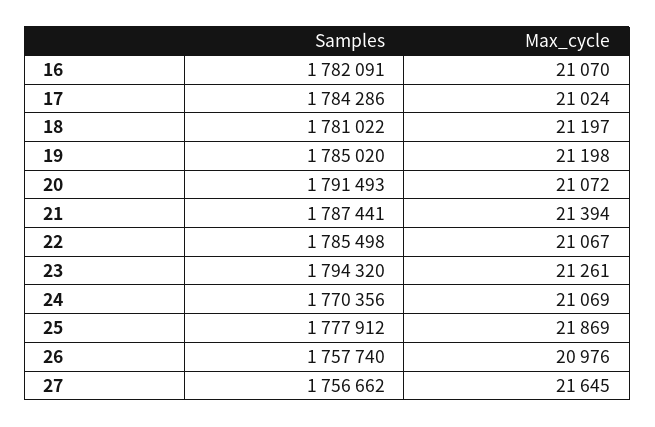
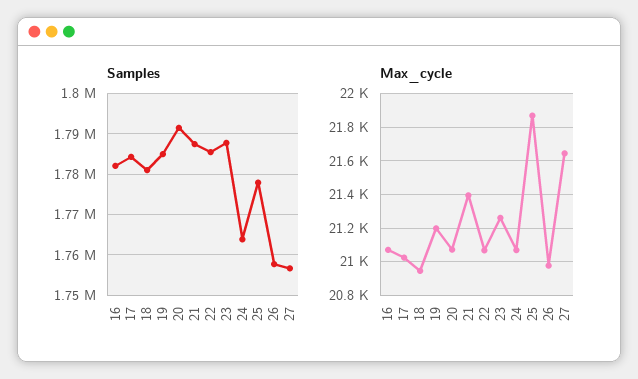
Max_cycle, 18: 21197 -> 20950
Samples, 23: 1794320 -> 1788000
Samples, 24: 1770356 -> 1764000

